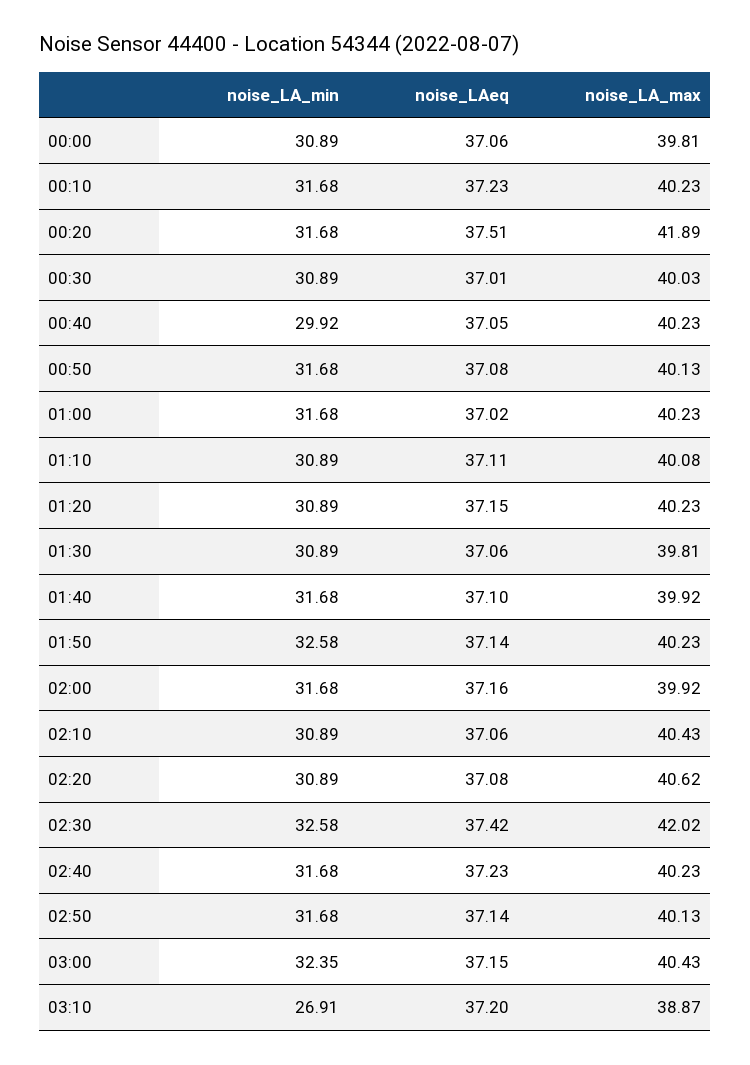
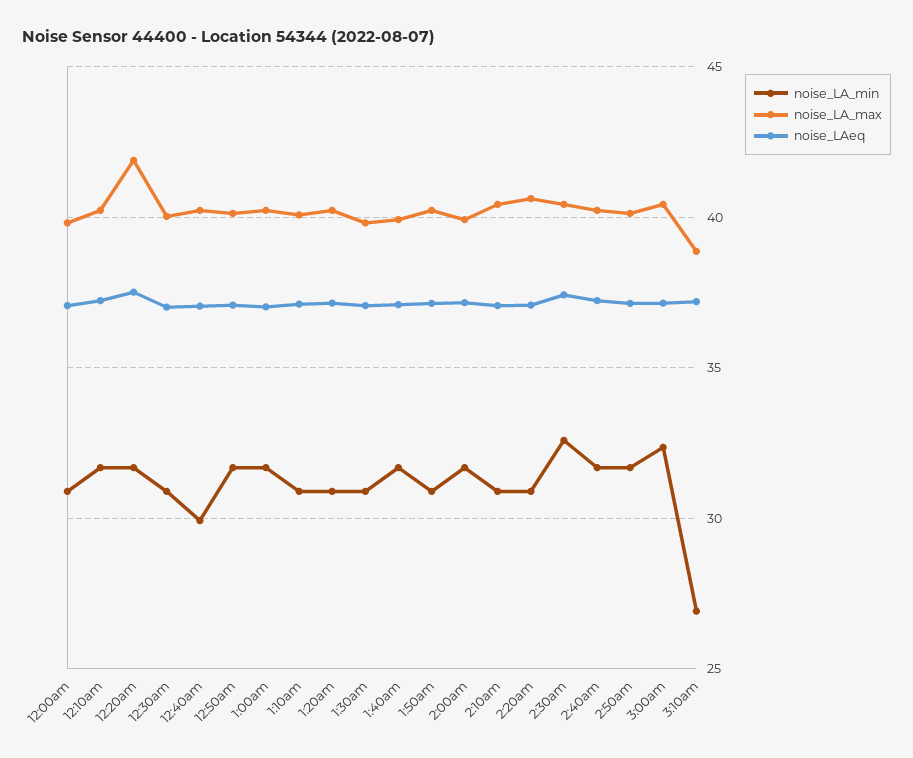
noise_LA_min, 01:50: 32.58 -> 31
noise_LA_max, 02:30: 42.02 -> 40.5

